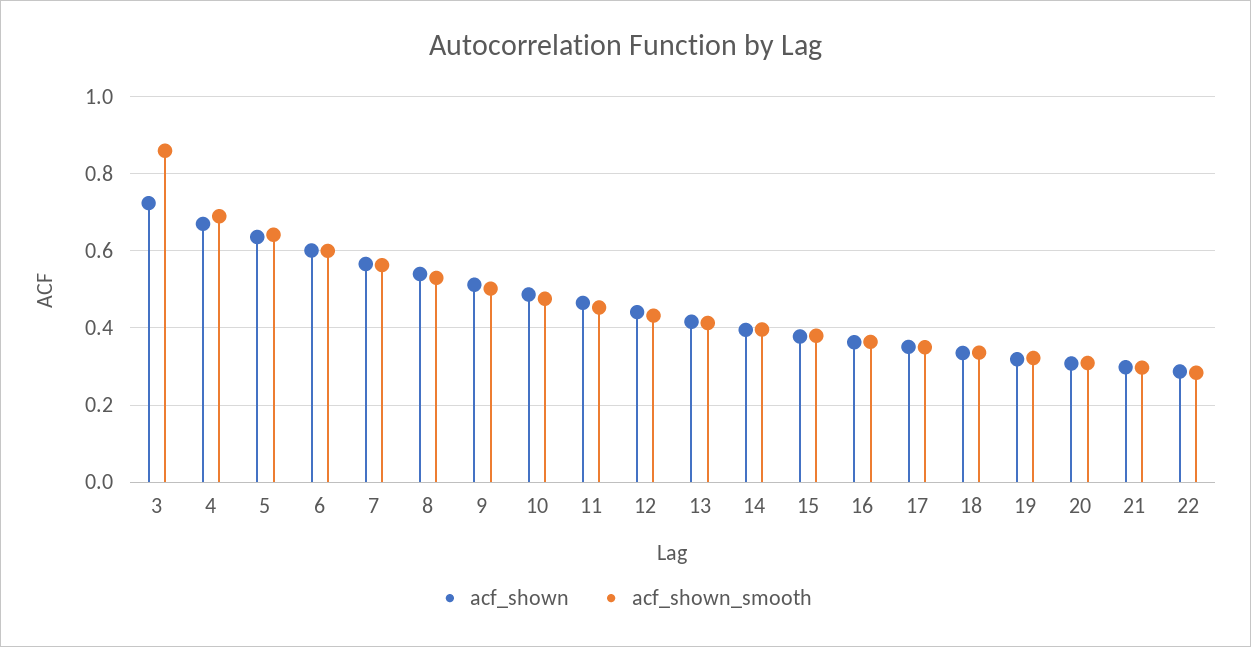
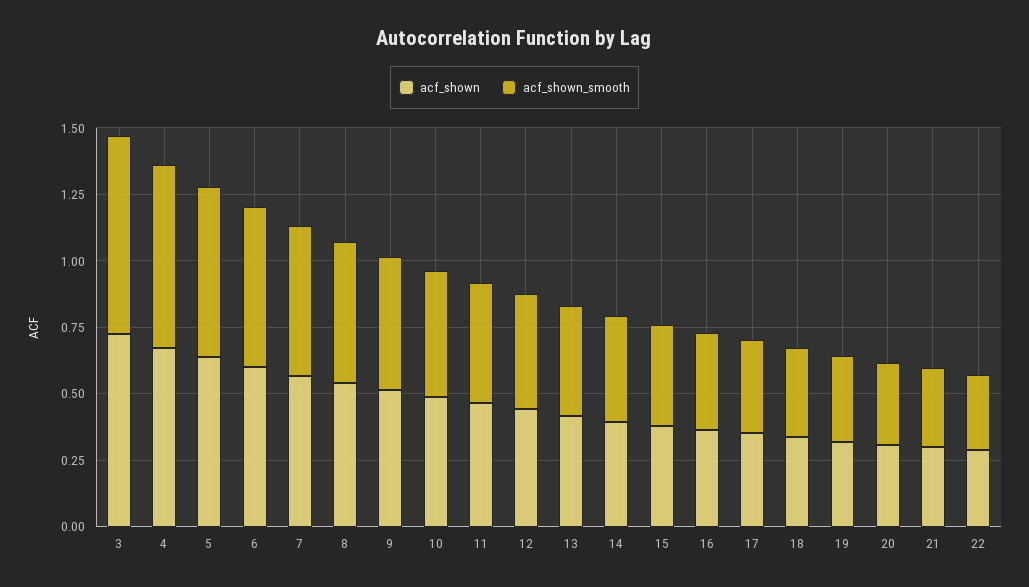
acf_shown_smooth, 3: 0.86 -> 0.75

